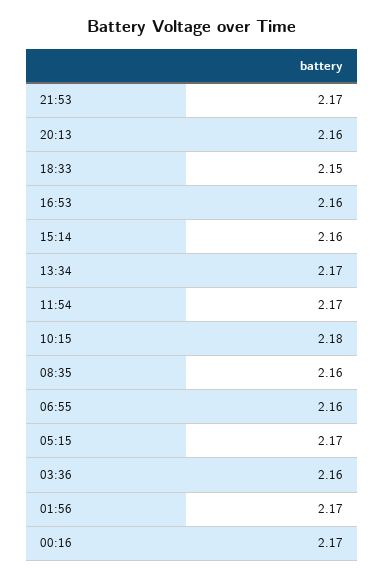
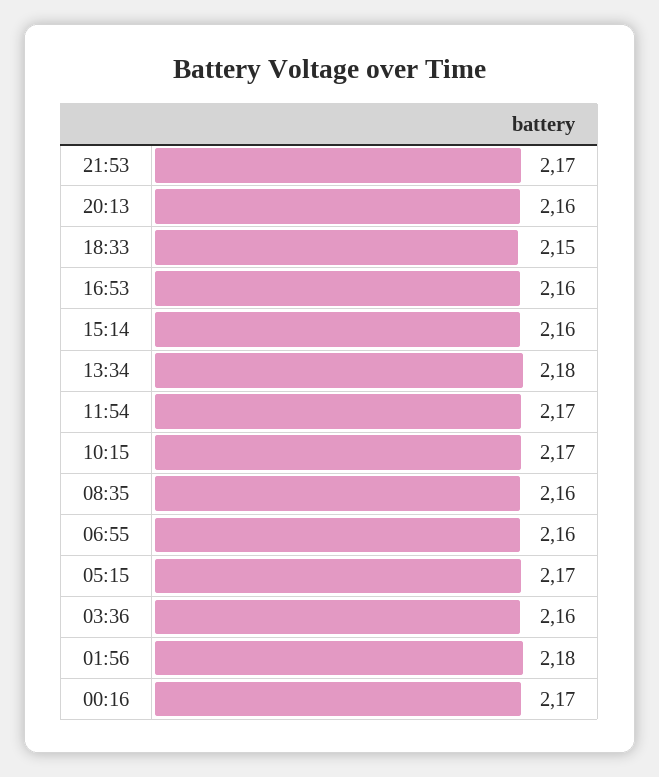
13:34: 2.17 -> 2.18
10:15: 2.18 -> 2.17
01:56: 2.17 -> 2.18

